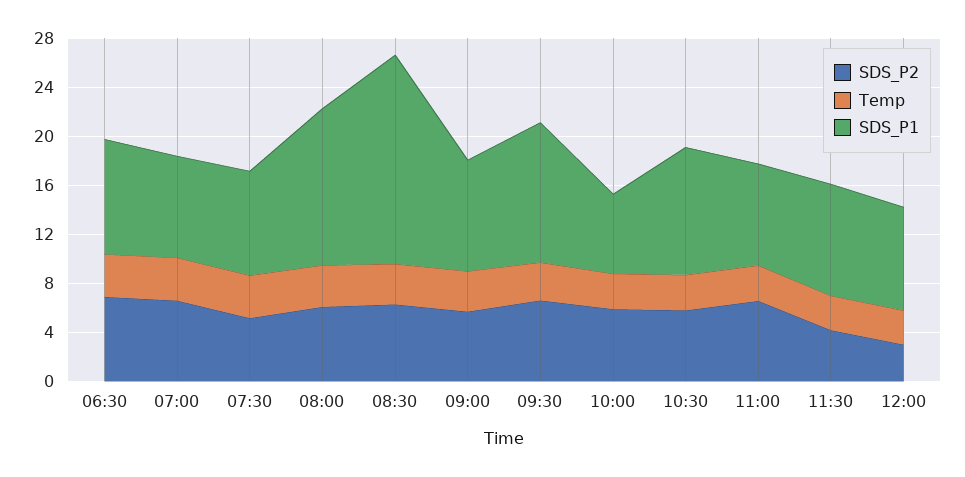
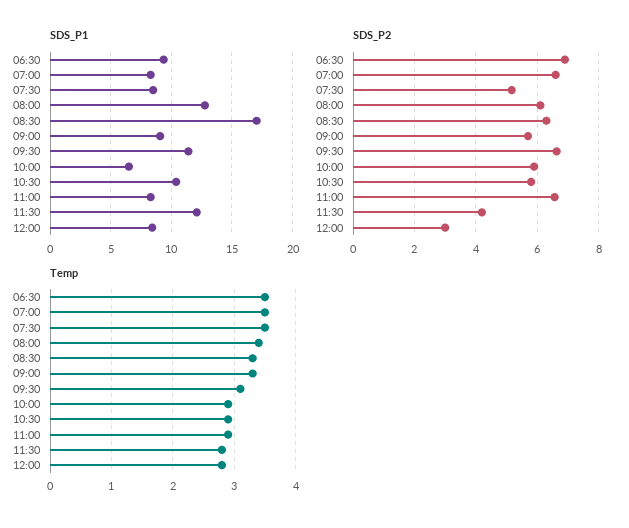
SDS_P1, 11:30: 9 -> 12

